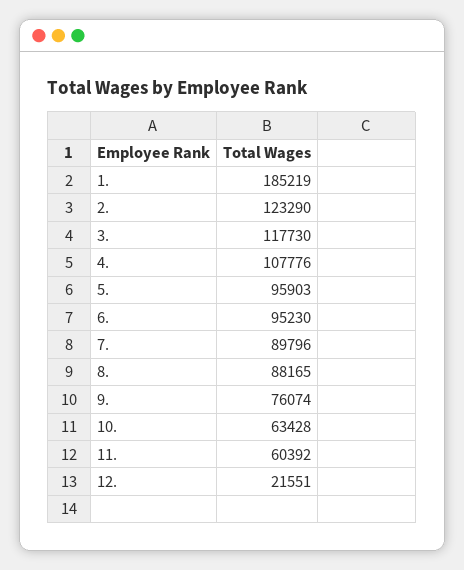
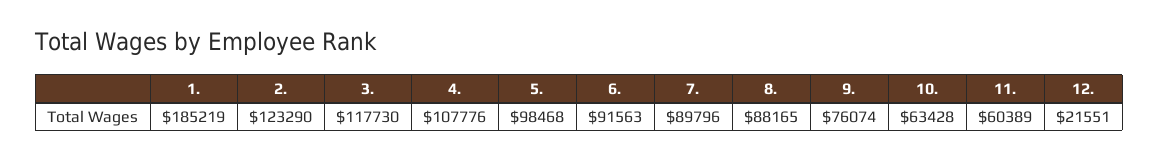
5.: 95903 -> 98468
6.: 95230 -> 91563
11.: 60392 -> 60389

